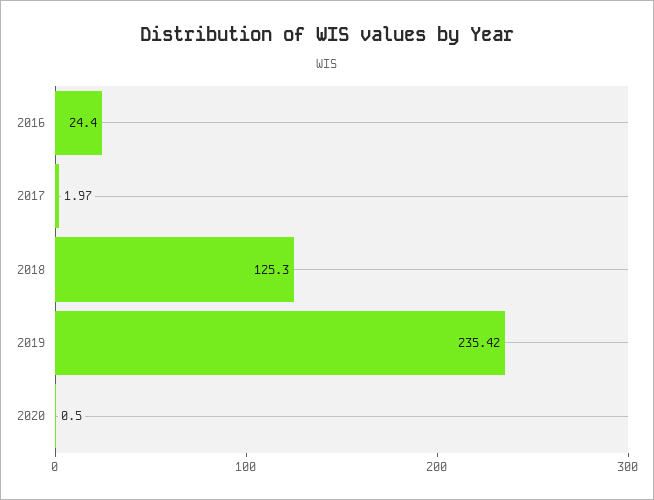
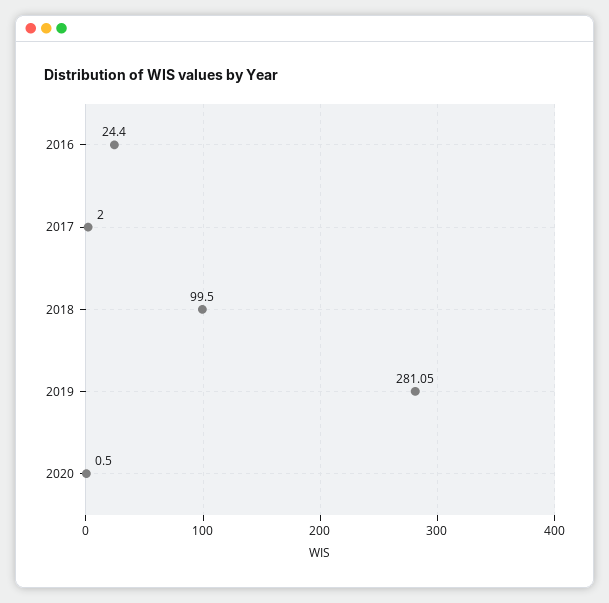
2017: 1.97 -> 2
2018: 125.3 -> 99.5
2019: 235.42 -> 281.05

